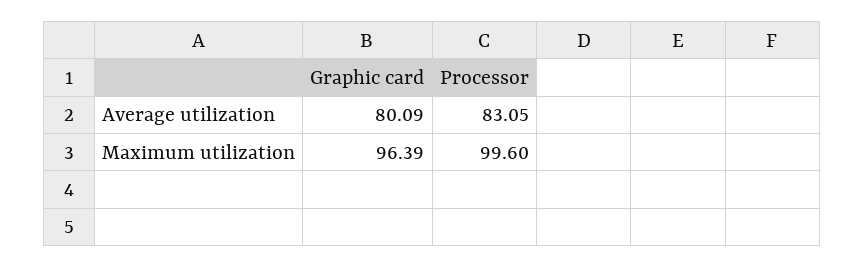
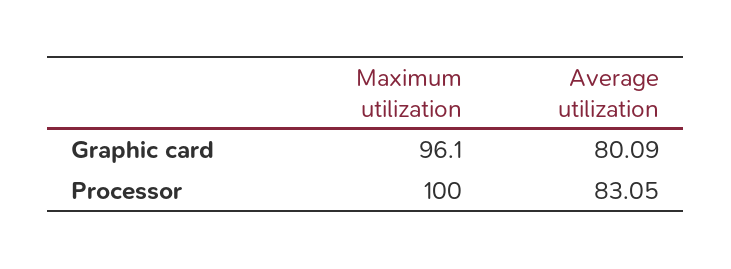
Graphic card, Maximum utilization: 96.39 -> 96.1
Processor, Maximum utilization: 99.6 -> 100

